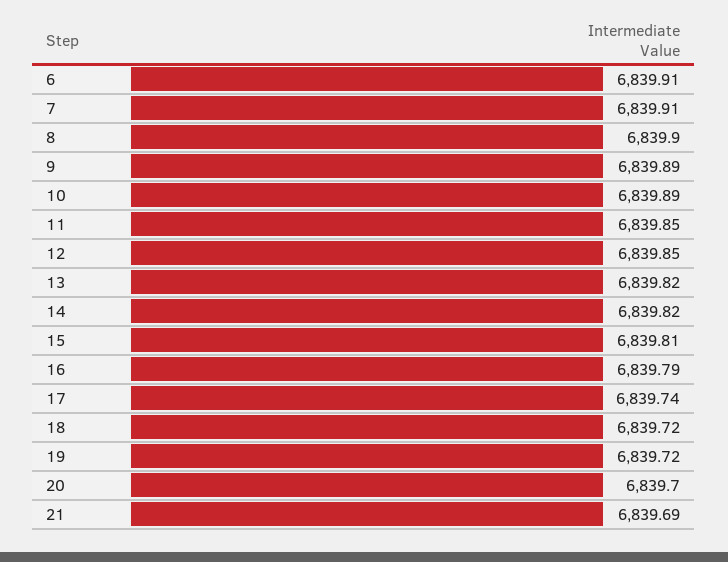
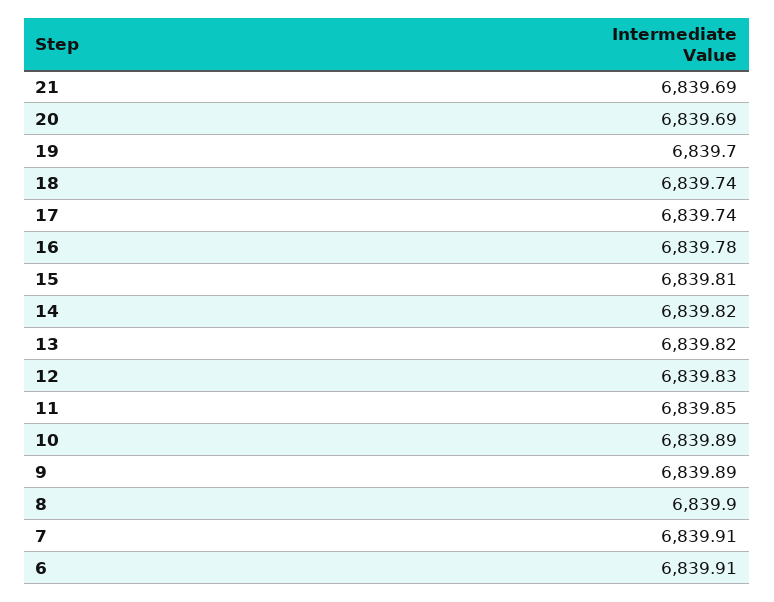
12: 6839.85 -> 6839.83
16: 6839.79 -> 6839.78
18: 6839.72 -> 6839.74
19: 6839.72 -> 6839.7
20: 6839.7 -> 6839.69

